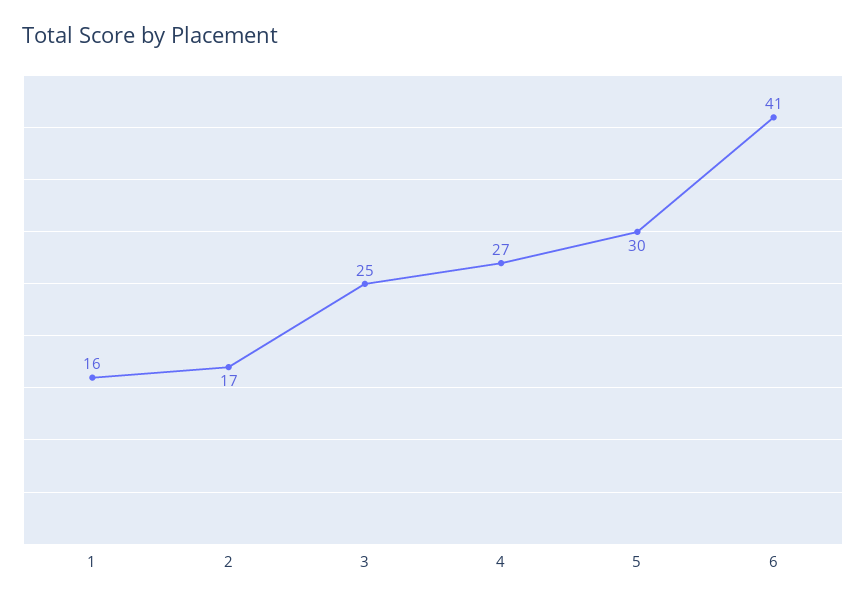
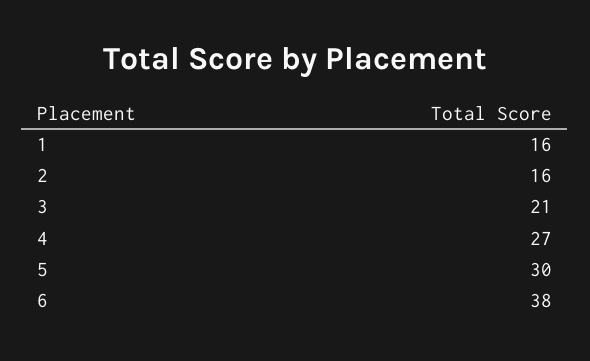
2: 17 -> 16
3: 25 -> 21
6: 41 -> 38

